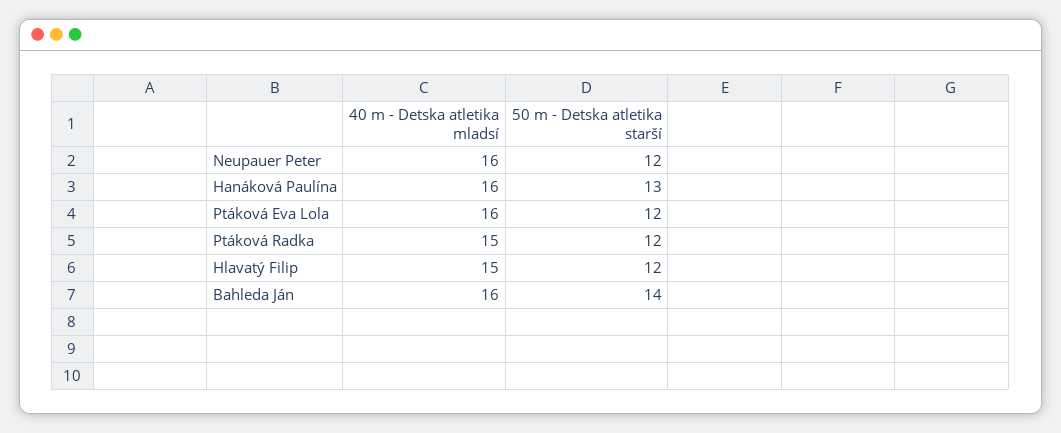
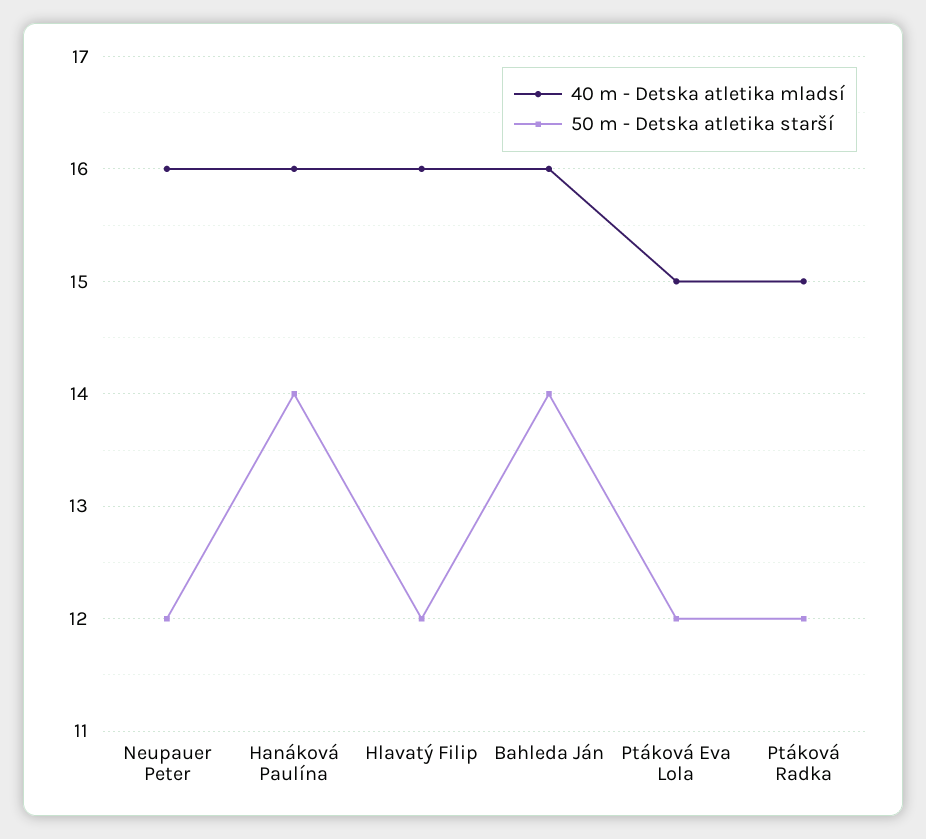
50 m - Detska atletika starší, Hanáková Paulína: 13 -> 14
40 m - Detska atletika mladsí, Ptáková Eva Lola: 16 -> 15
40 m - Detska atletika mladsí, Hlavatý Filip: 15 -> 16

